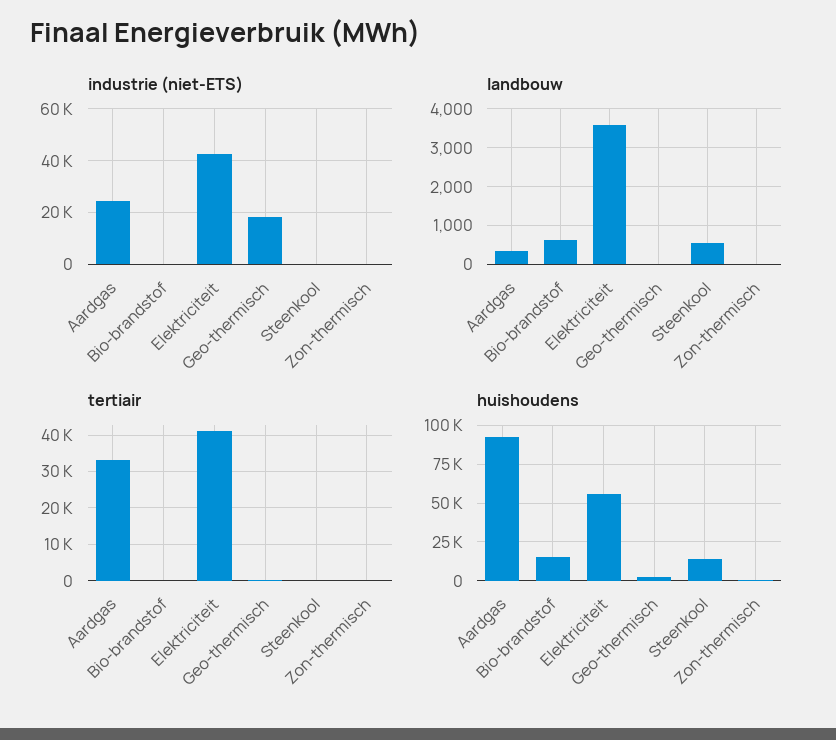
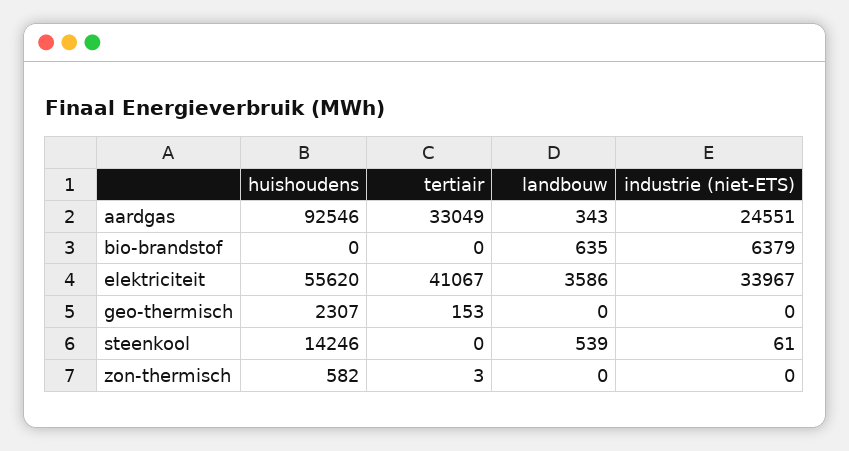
industrie (niet-ETS), Bio-brandstof: 0 -> 6379
industrie (niet-ETS), Elektriciteit: 42500 -> 33967
industrie (niet-ETS), Geo-thermisch: 17500 -> 0
huishoudens, Bio-brandstof: 15000 -> 0

